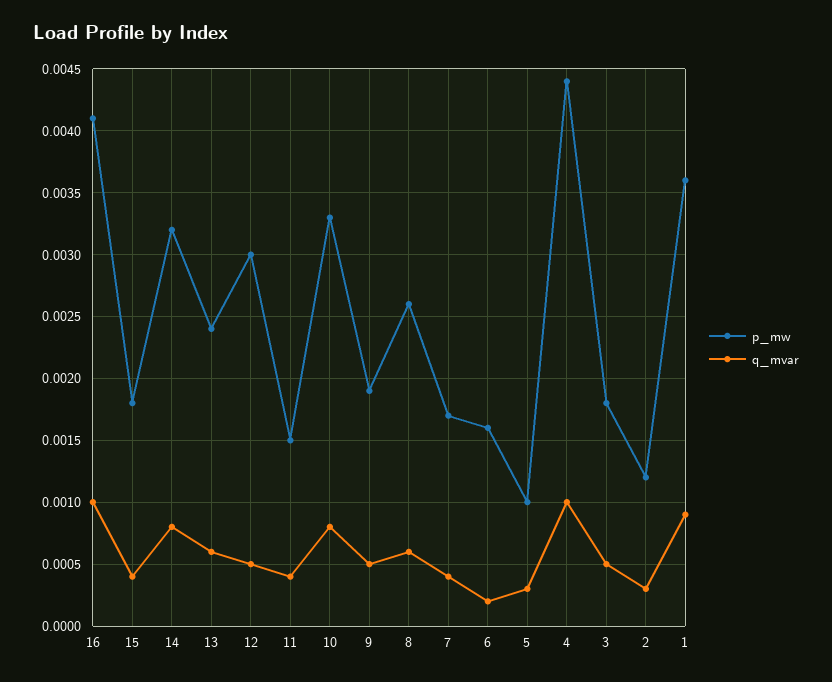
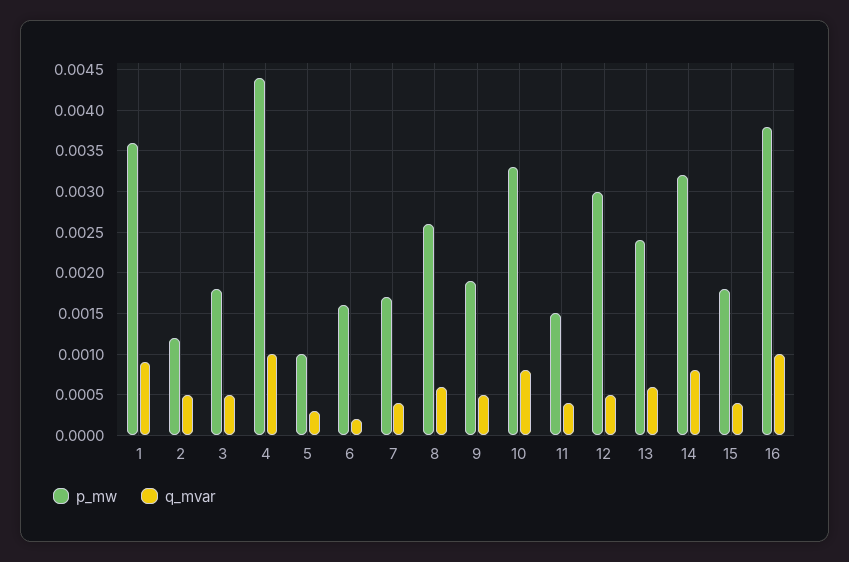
p_mw, 16: 0.0041 -> 0.0038
q_mvar, 2: 0.0003 -> 0.0005

